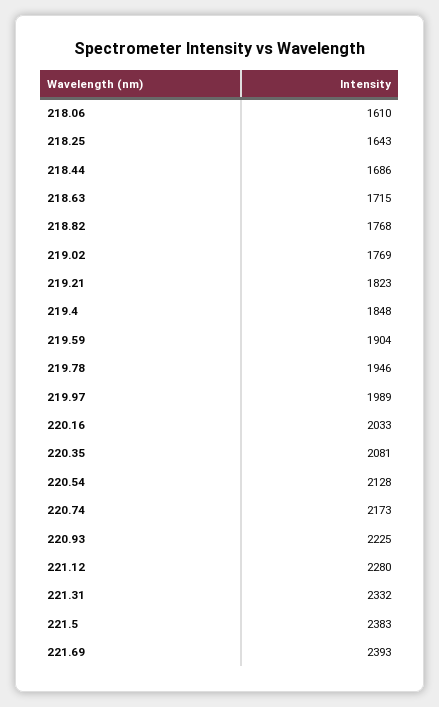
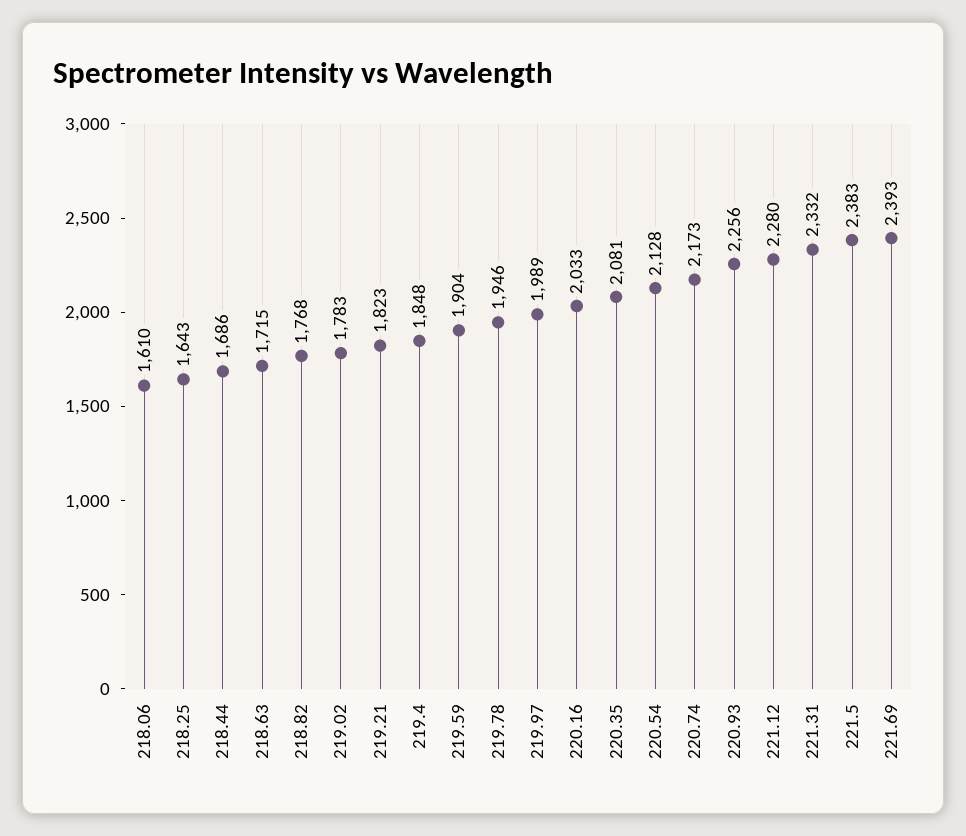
219.02: 1769 -> 1783
220.93: 2225 -> 2256

